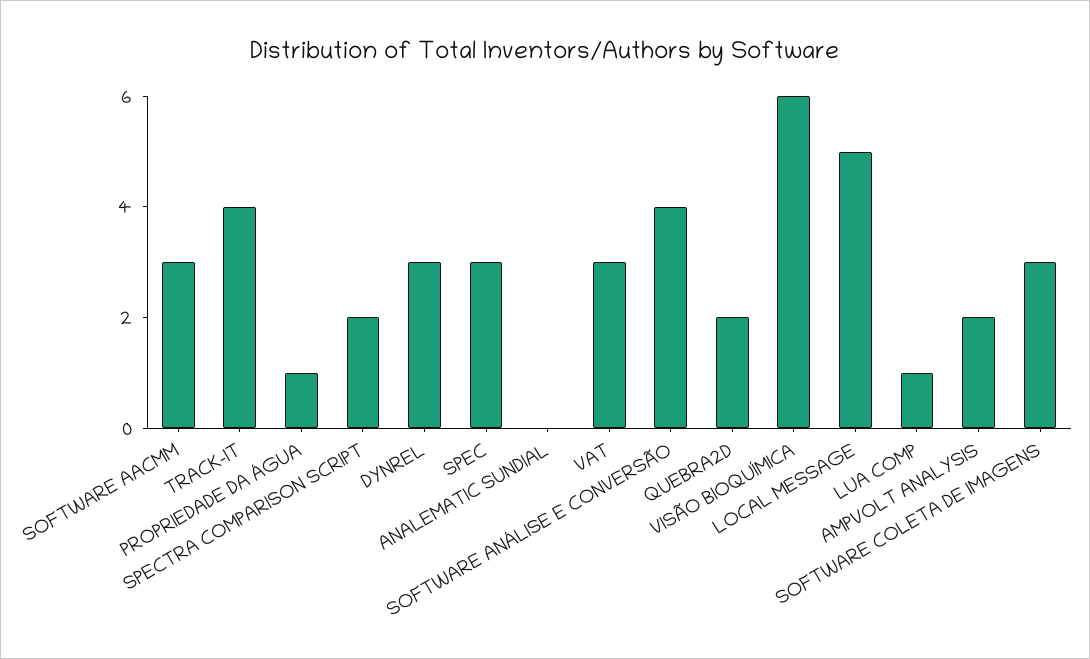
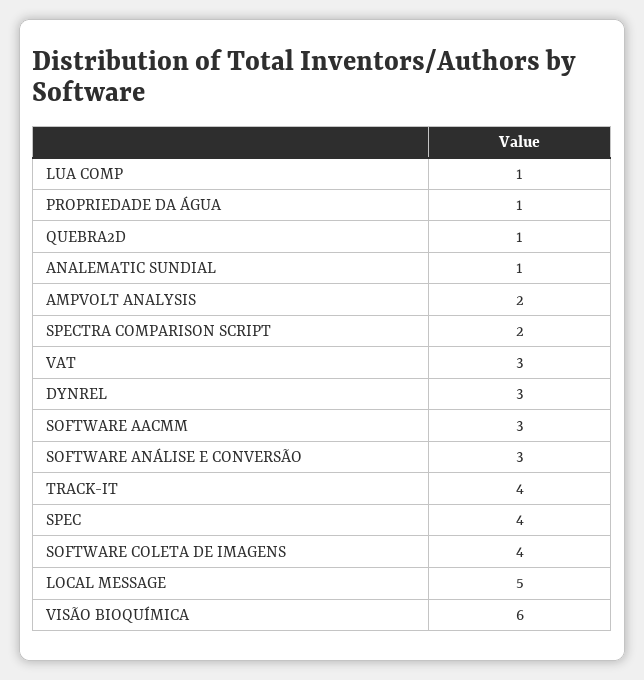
SPEC: 3 -> 4
ANALEMATIC SUNDIAL: 0 -> 1
SOFTWARE ANÁLISE E CONVERSÃO: 4 -> 3
QUEBRA2D: 2 -> 1
SOFTWARE COLETA DE IMAGENS: 3 -> 4

